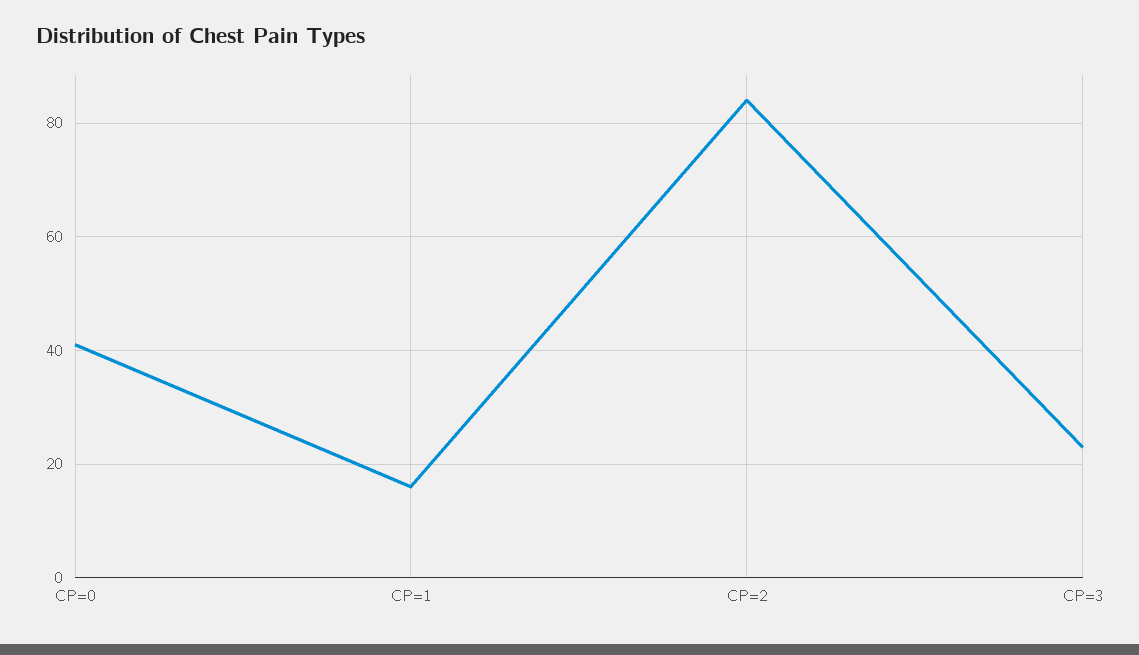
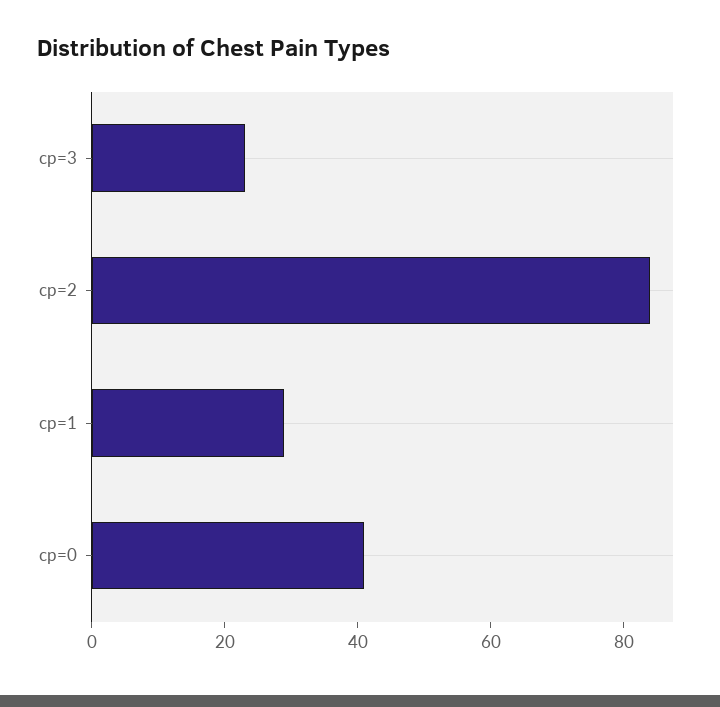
CP=1: 15 -> 30

